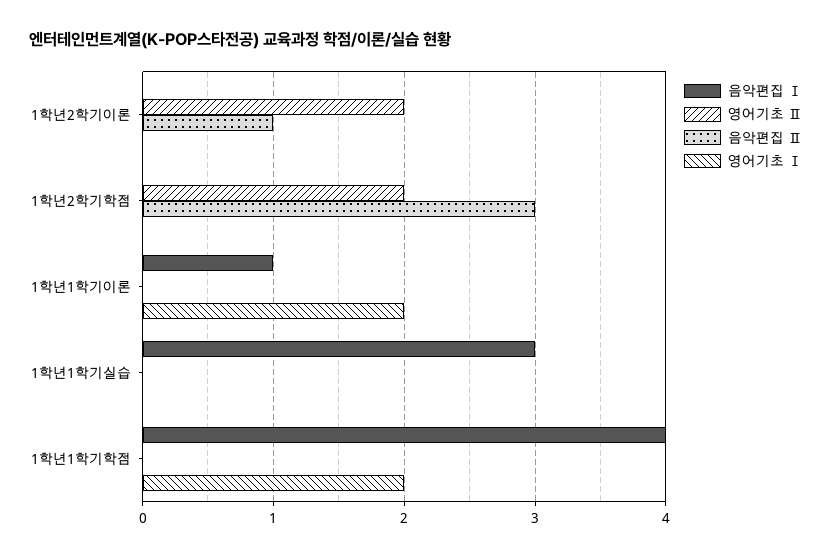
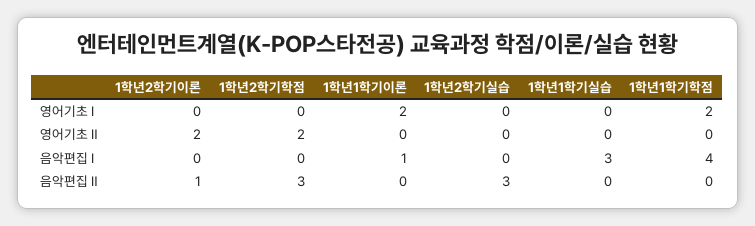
영어기초 Ⅰ, 1학년2학기실습: none -> 0
영어기초 Ⅱ, 1학년2학기실습: none -> 0
음악편집 Ⅰ, 1학년2학기실습: none -> 0
음악편집 Ⅱ, 1학년2학기실습: none -> 3

